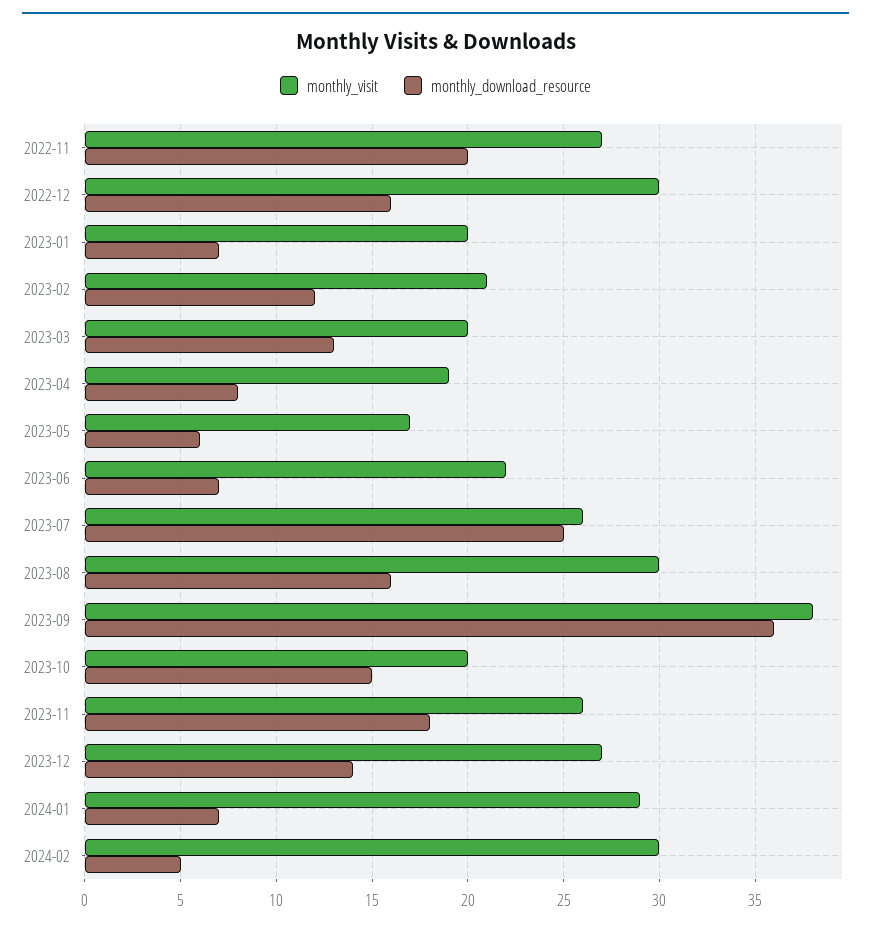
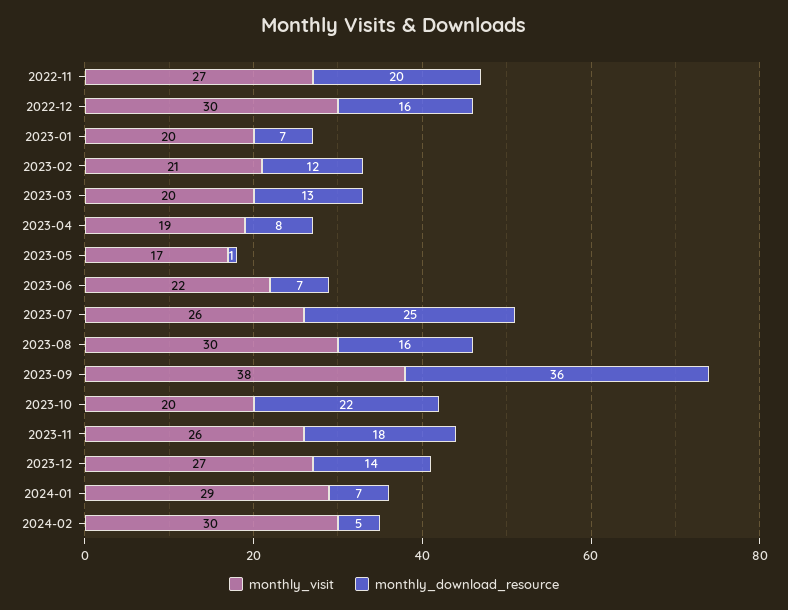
monthly_download_resource, 2023-05: 6 -> 1
monthly_download_resource, 2023-10: 15 -> 22

